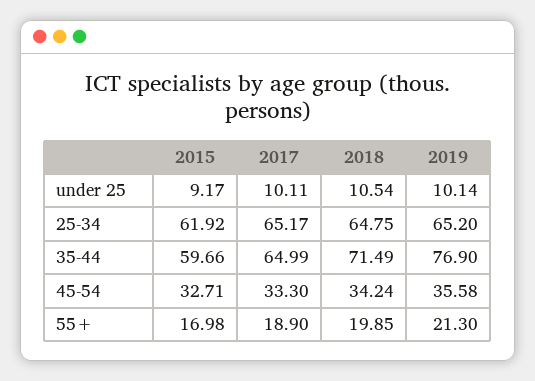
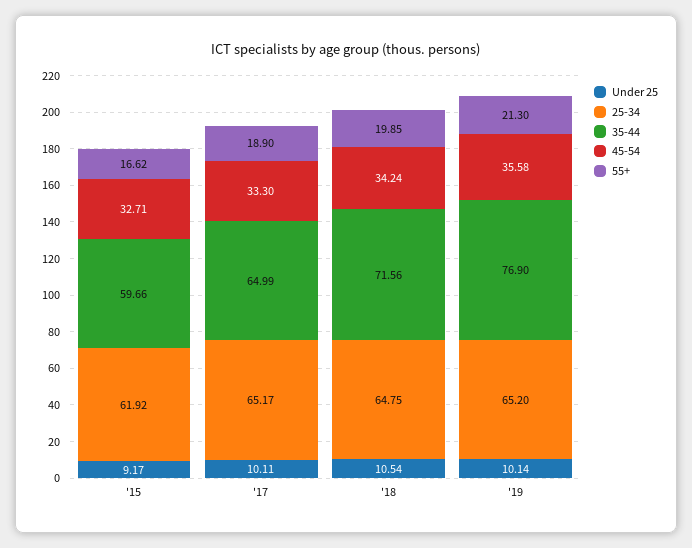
35-44, 2018: 71.49 -> 71.56
55+, 2015: 16.98 -> 16.62

